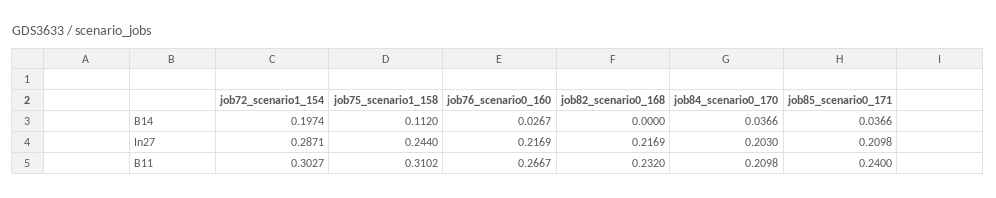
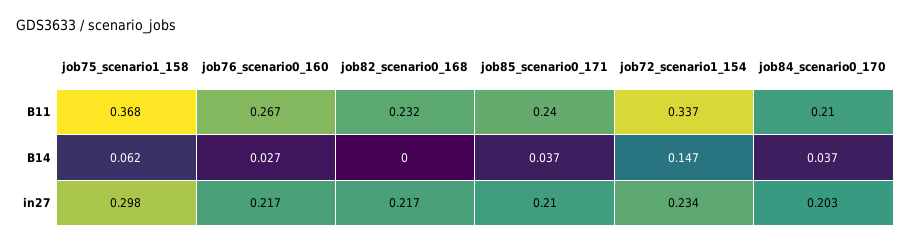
job72_scenario1_154, B14: 0.1974 -> 0.147
job75_scenario1_158, B14: 0.112 -> 0.062
job72_scenario1_154, In27: 0.2871 -> 0.234
job75_scenario1_158, In27: 0.244 -> 0.298
job72_scenario1_154, B11: 0.3027 -> 0.337
job75_scenario1_158, B11: 0.3102 -> 0.368

